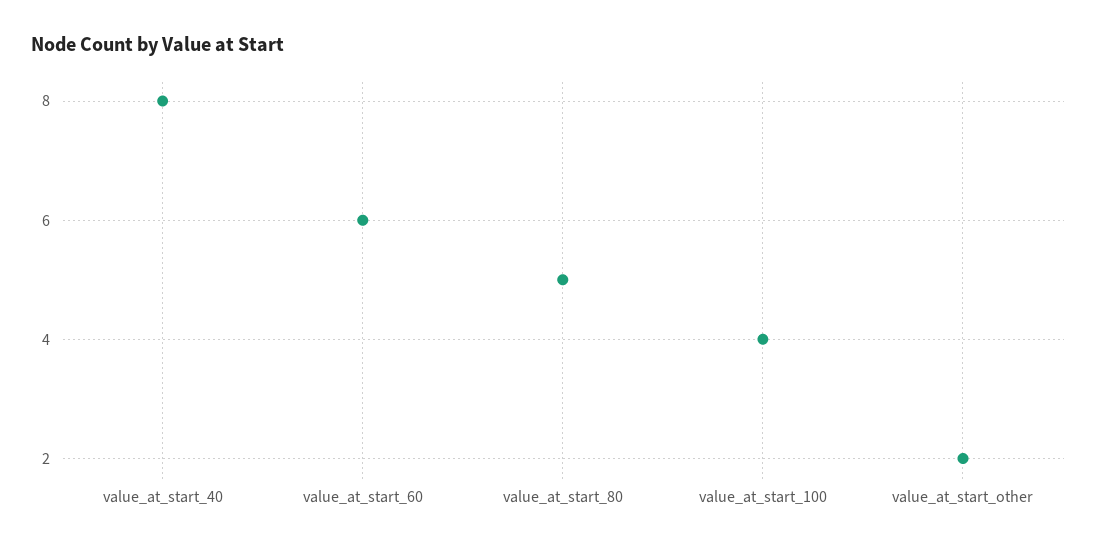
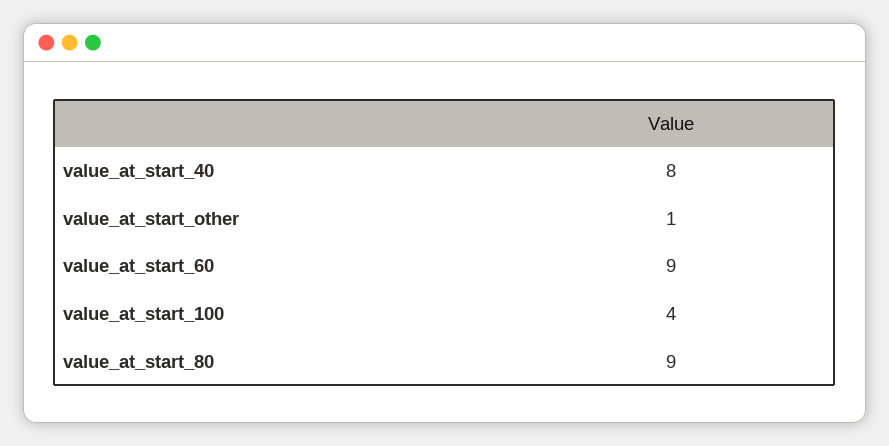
value_at_start_60: 6 -> 9
value_at_start_80: 5 -> 9
value_at_start_other: 2 -> 1

